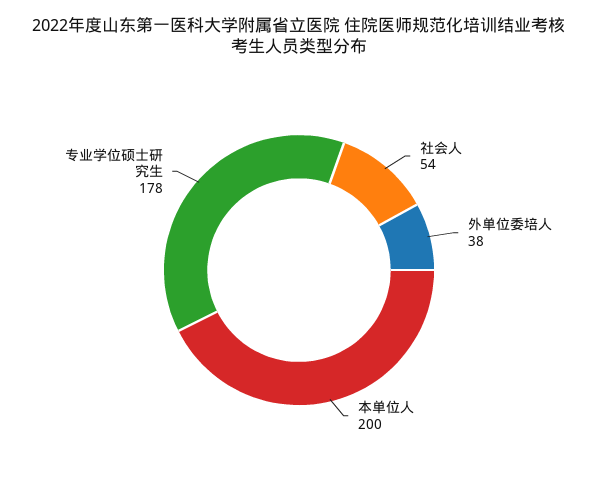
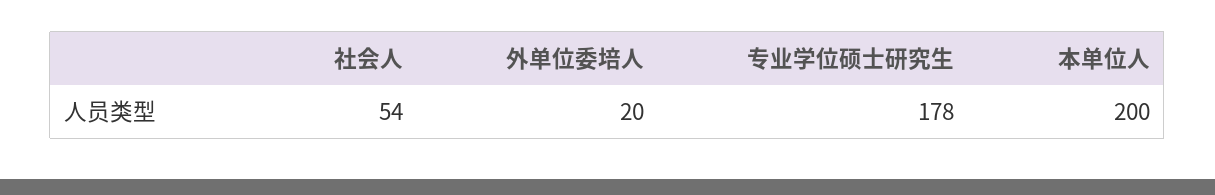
外单位委培人: 38 -> 20

